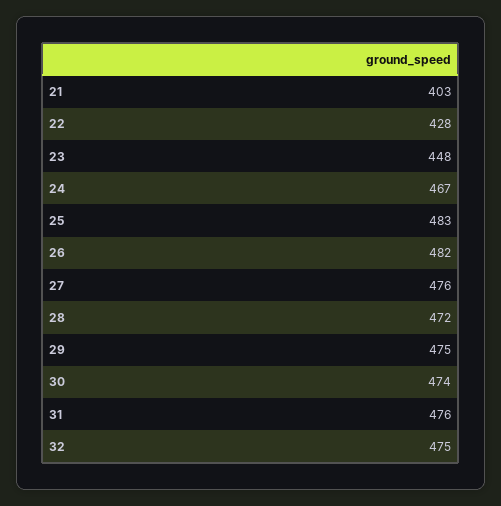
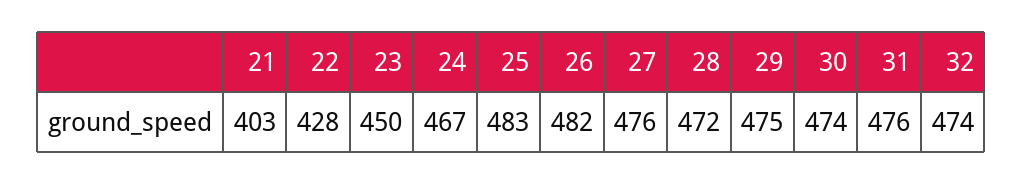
23: 448 -> 450
32: 475 -> 474

